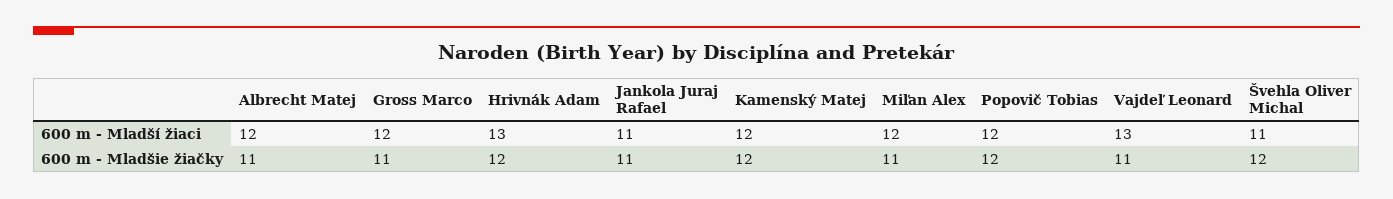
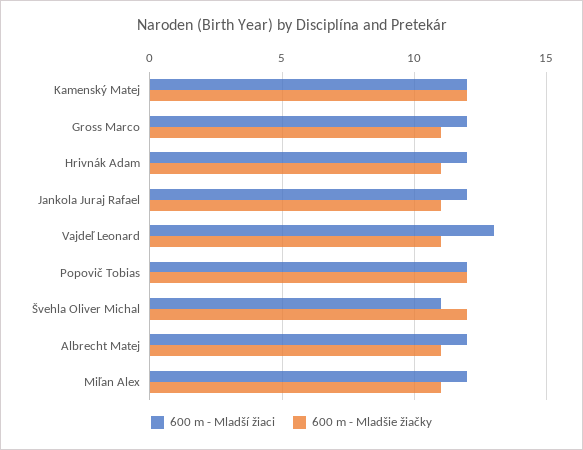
600 m - Mladší žiaci, Hrivnák Adam: 13 -> 12
600 m - Mladší žiaci, Jankola Juraj Rafael: 11 -> 12
600 m - Mladšie žiačky, Hrivnák Adam: 12 -> 11

